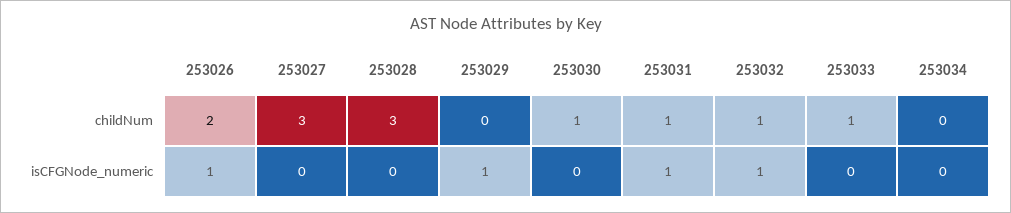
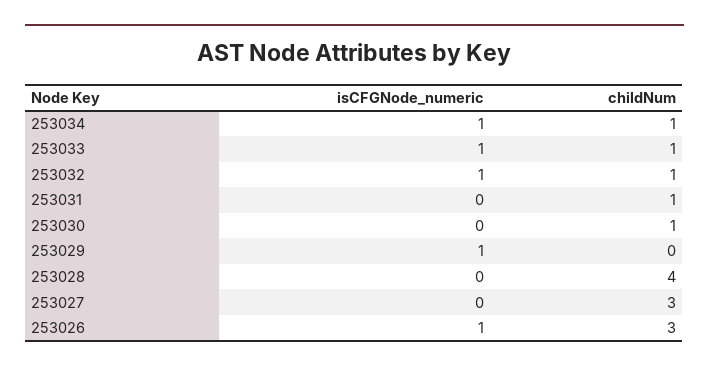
253026, childNum: 2 -> 3
253028, childNum: 3 -> 4
253034, childNum: 0 -> 1
253031, isCFGNode_numeric: 1 -> 0
253033, isCFGNode_numeric: 0 -> 1
253034, isCFGNode_numeric: 0 -> 1

